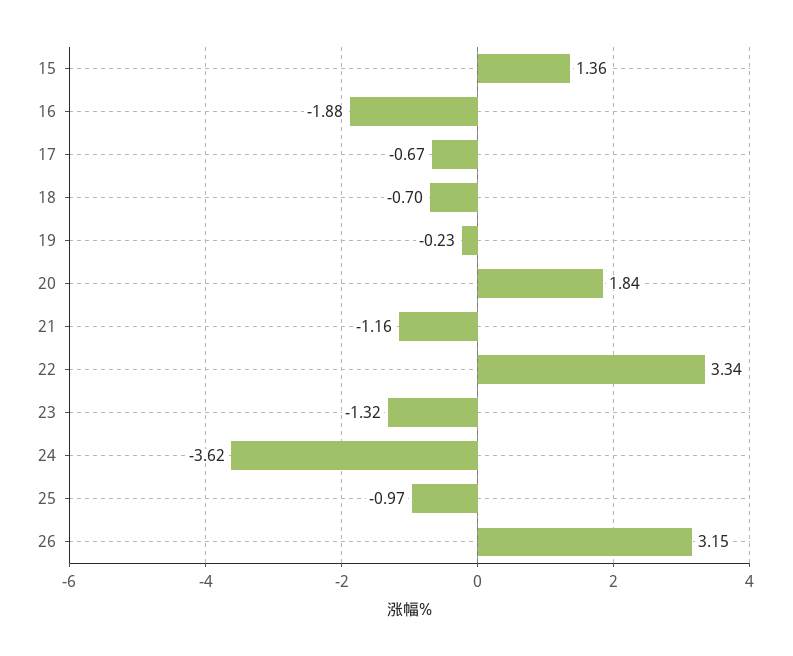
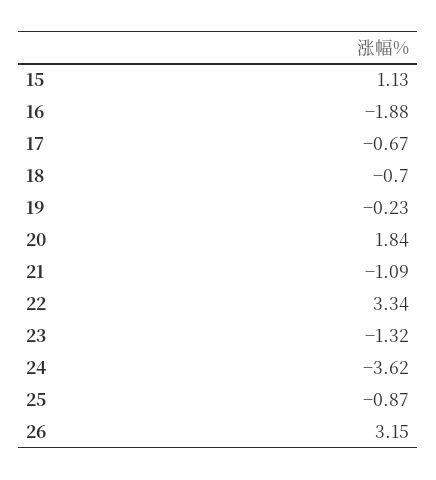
15: 1.36 -> 1.13
21: -1.16 -> -1.09
25: -0.97 -> -0.87

